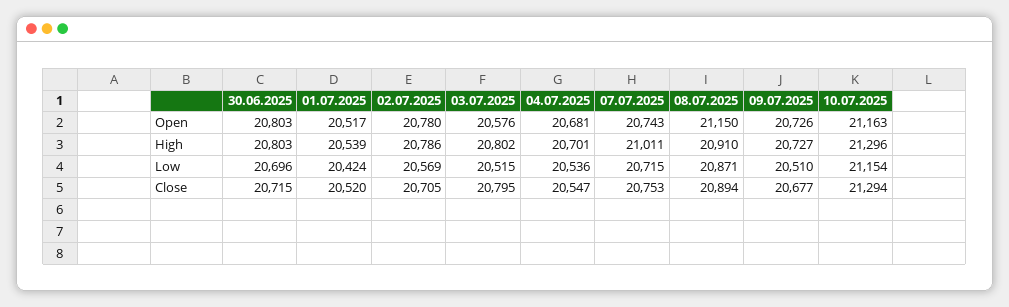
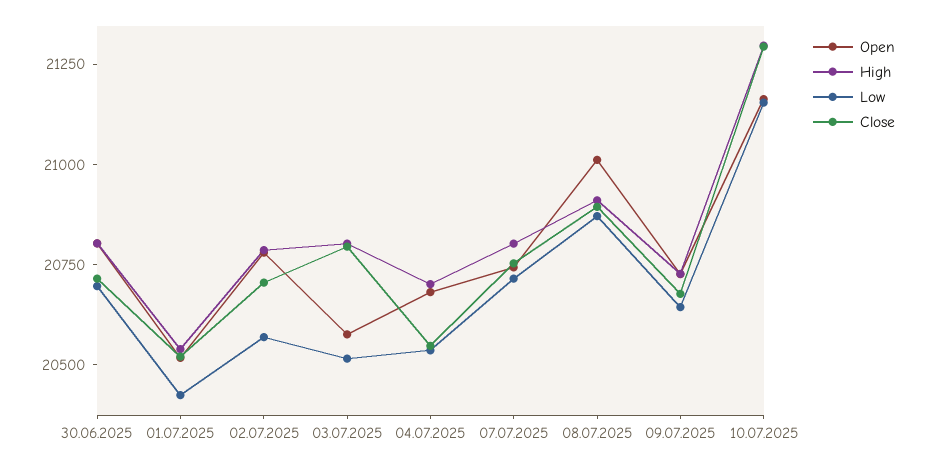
Open, 08.07.2025: 21150 -> 21000
High, 07.07.2025: 21011 -> 20800
Low, 09.07.2025: 20510 -> 20650

